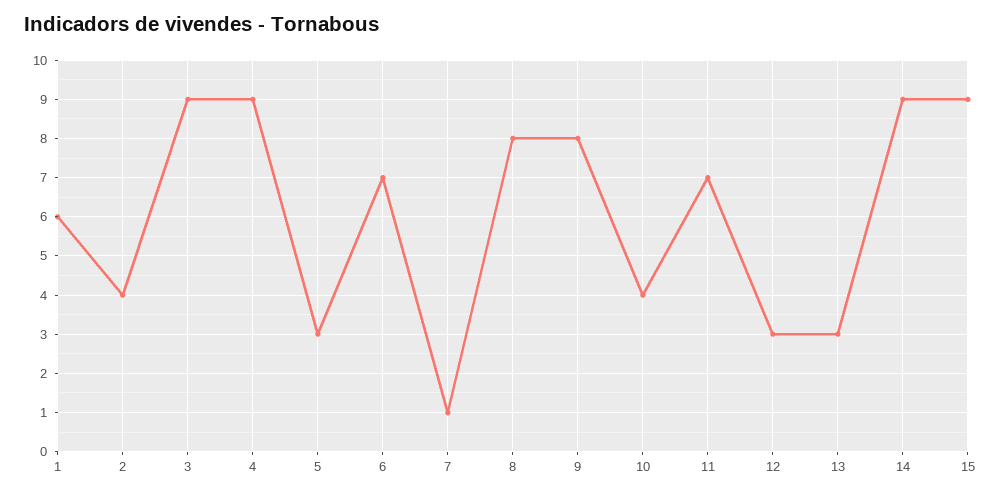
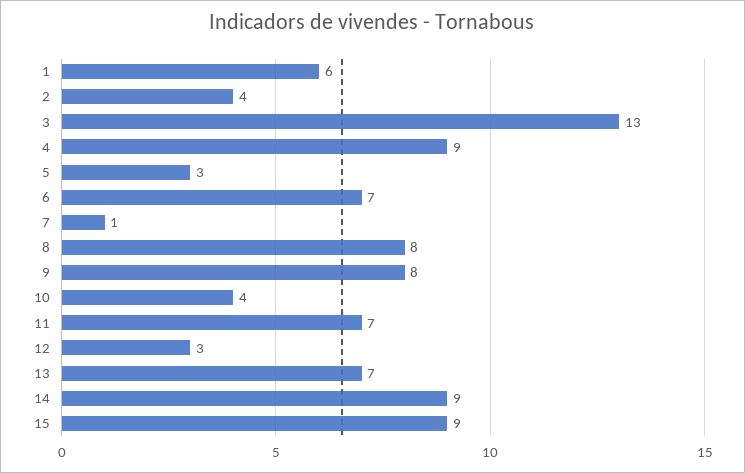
3: 9 -> 13
13: 3 -> 7

